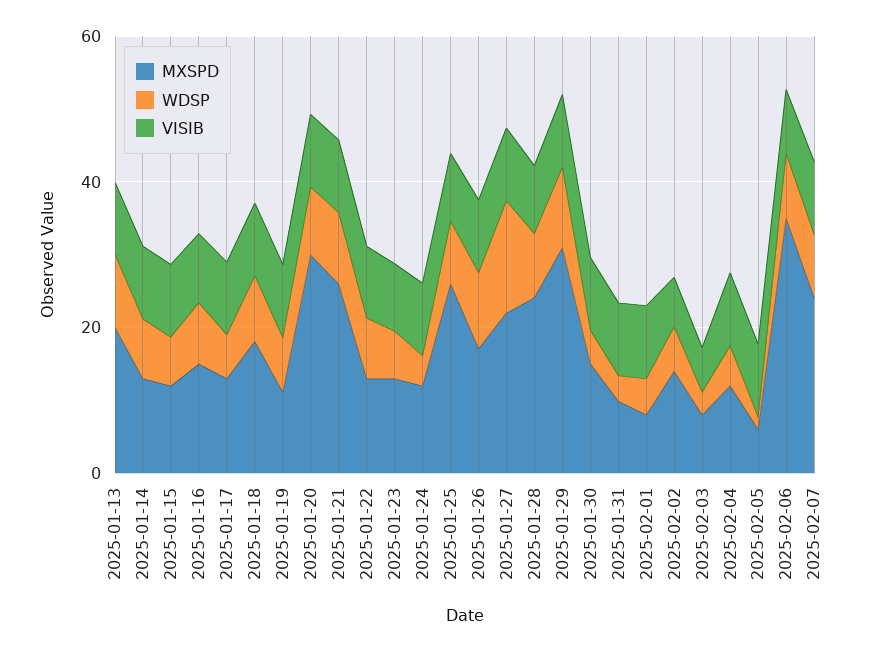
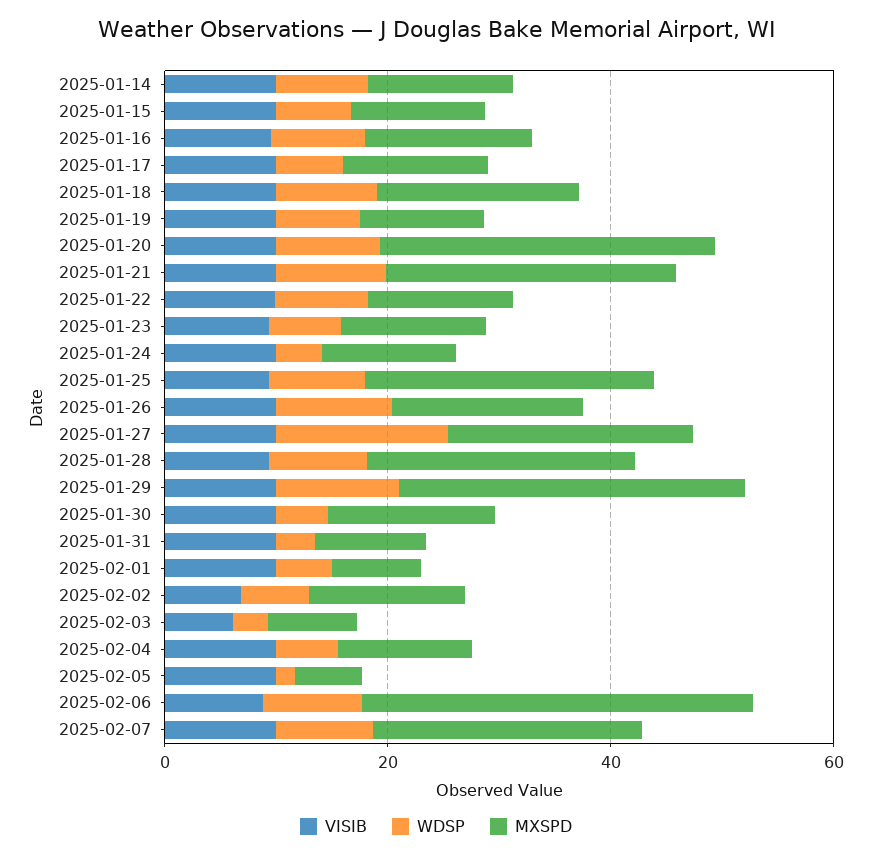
MXSPD, 2025-01-13: 20 -> none
WDSP, 2025-01-13: 10 -> none
VISIB, 2025-01-13: 10 -> none

